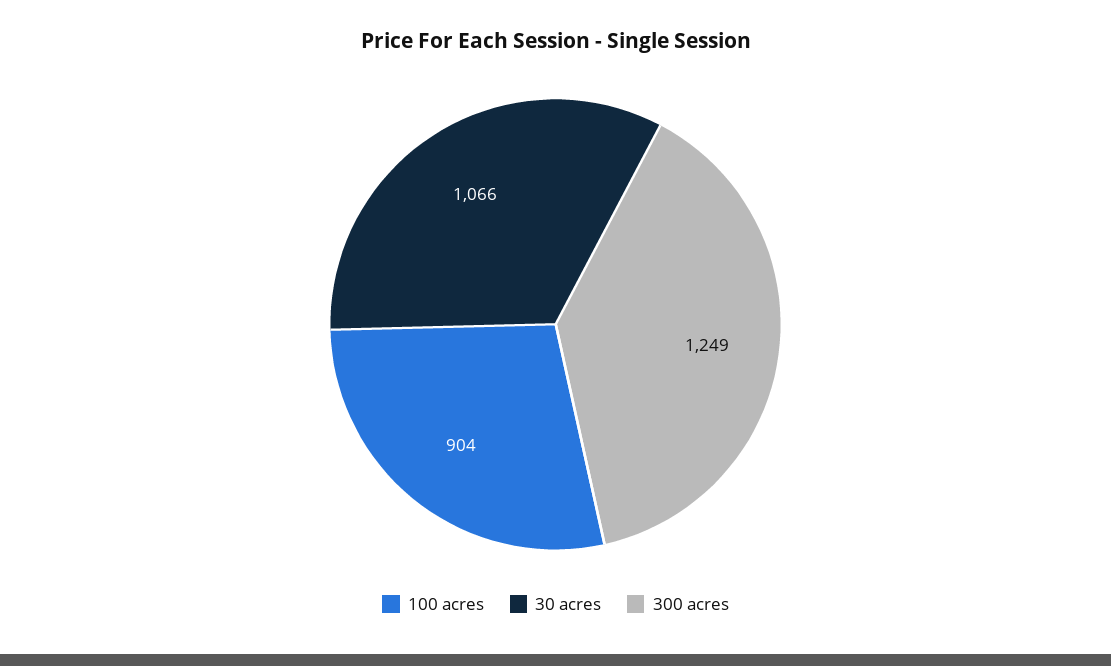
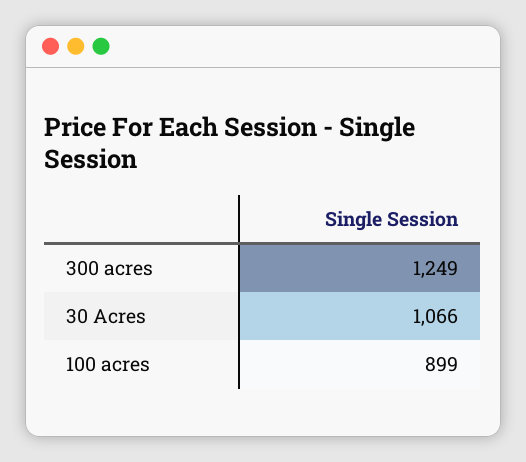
100 acres: 904 -> 899

